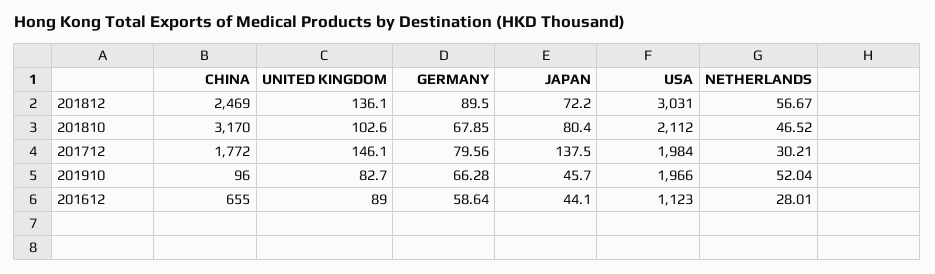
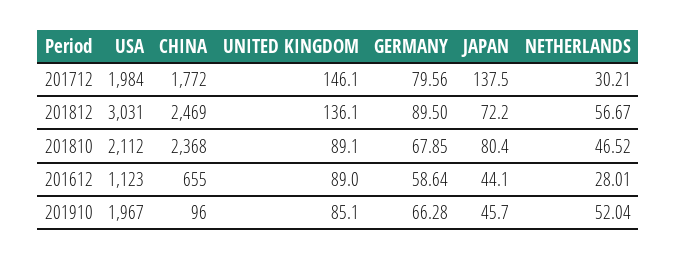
CHINA, 201810: 3170 -> 2368
UNITED KINGDOM, 201810: 102.6 -> 89.1
UNITED KINGDOM, 201910: 82.7 -> 85.1
USA, 201910: 1966 -> 1967

